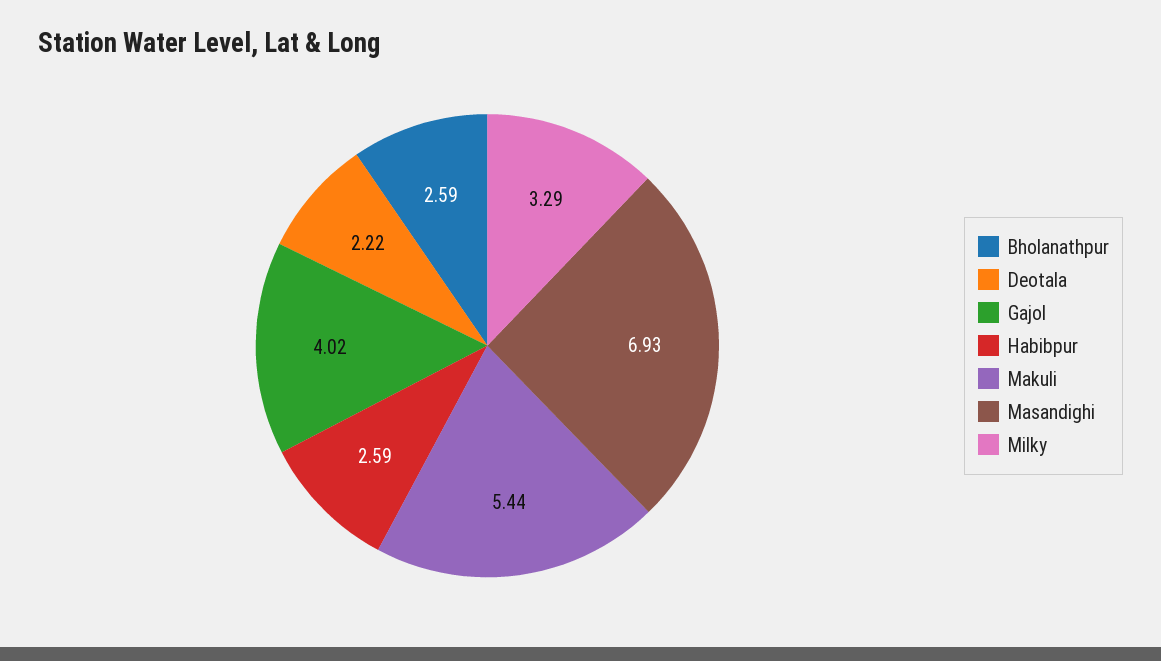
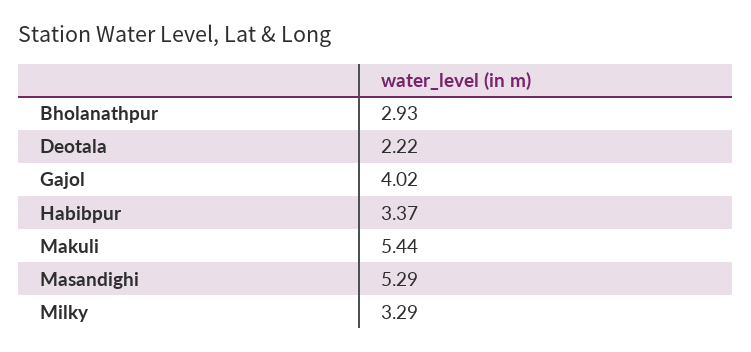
Bholanathpur: 2.59 -> 2.93
Habibpur: 2.59 -> 3.37
Masandighi: 6.93 -> 5.29

